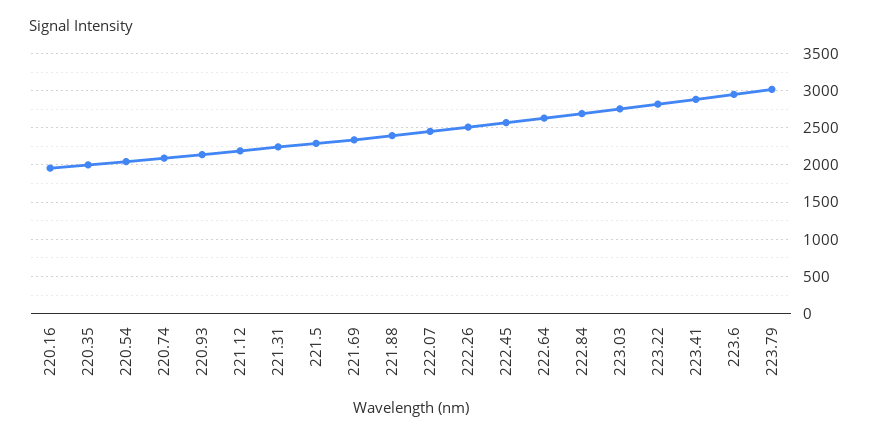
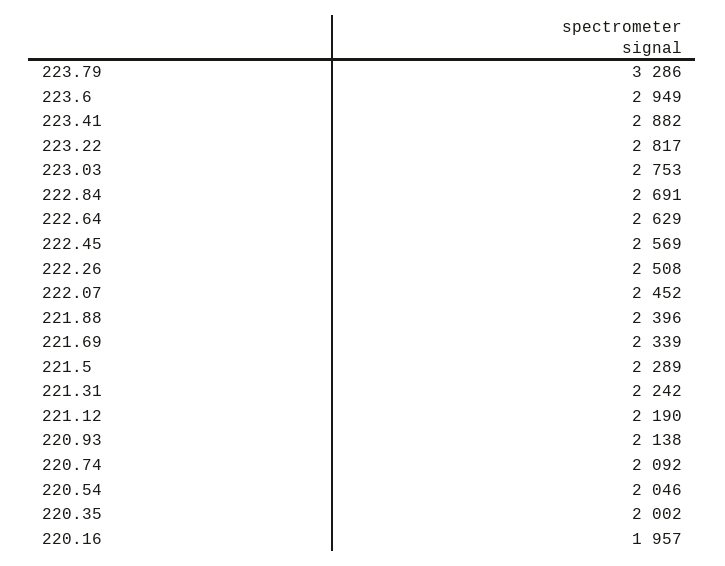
223.79: 3000 -> 3286

